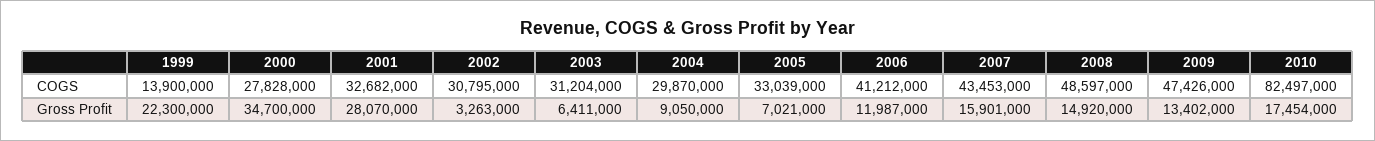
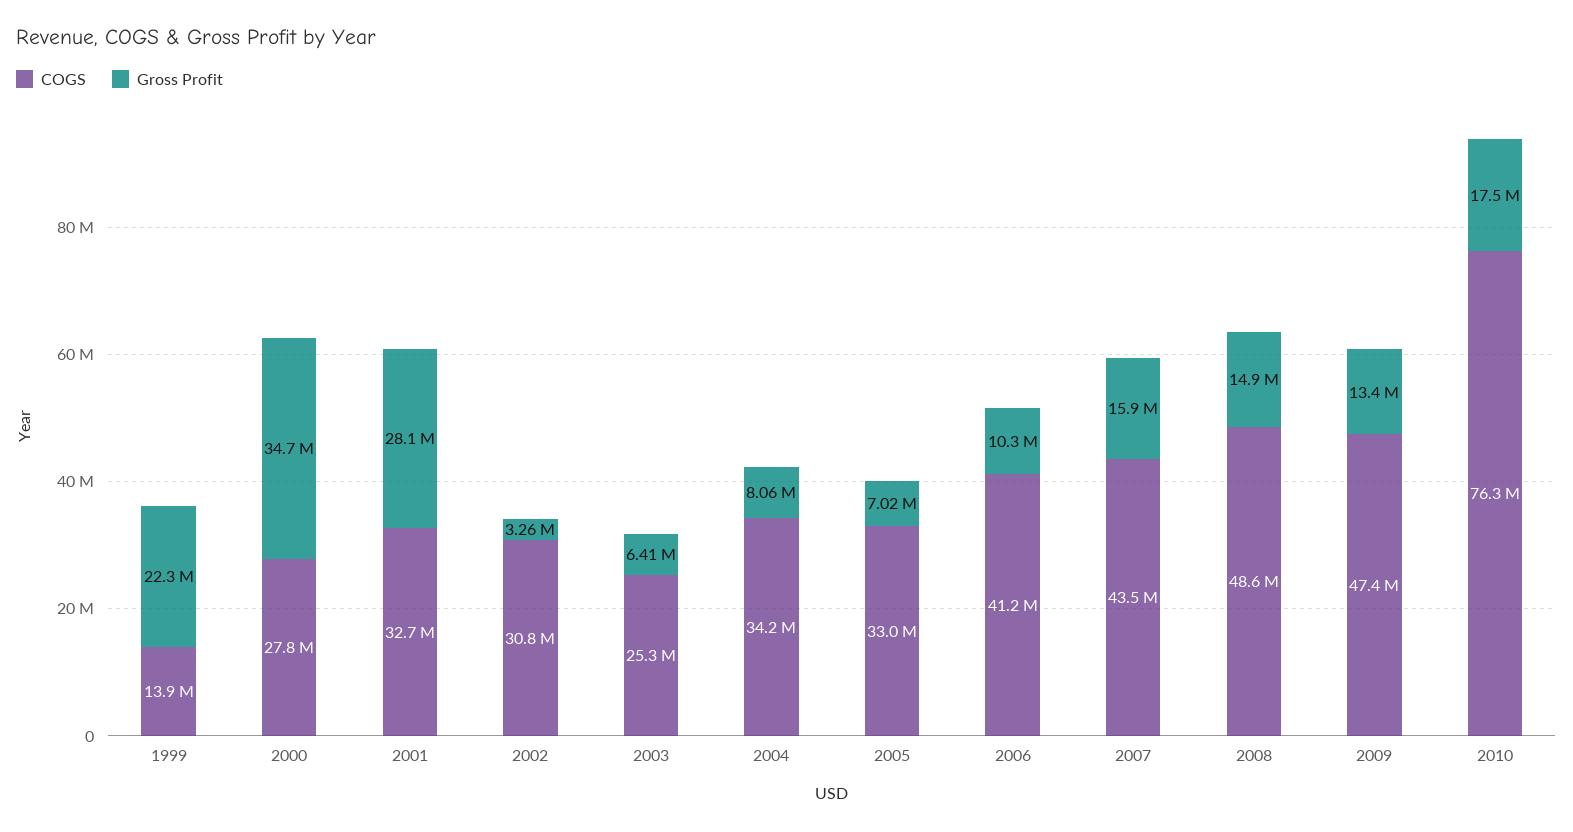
COGS, 2003: 31204000 -> 25300000
COGS, 2004: 29870000 -> 34200000
COGS, 2010: 82497000 -> 76300000
Gross Profit, 2004: 9050000 -> 8060000
Gross Profit, 2006: 11987000 -> 10300000

